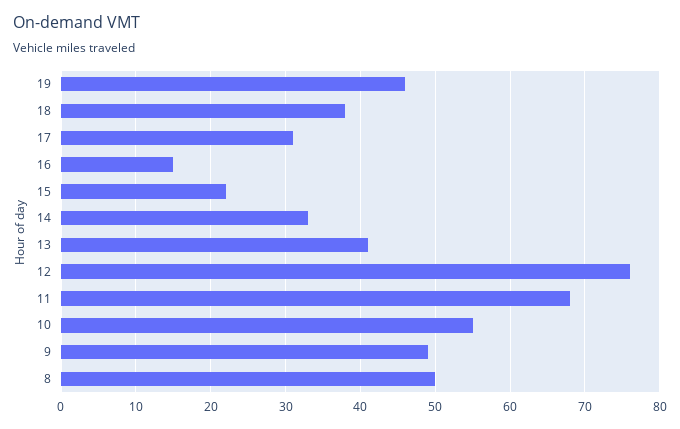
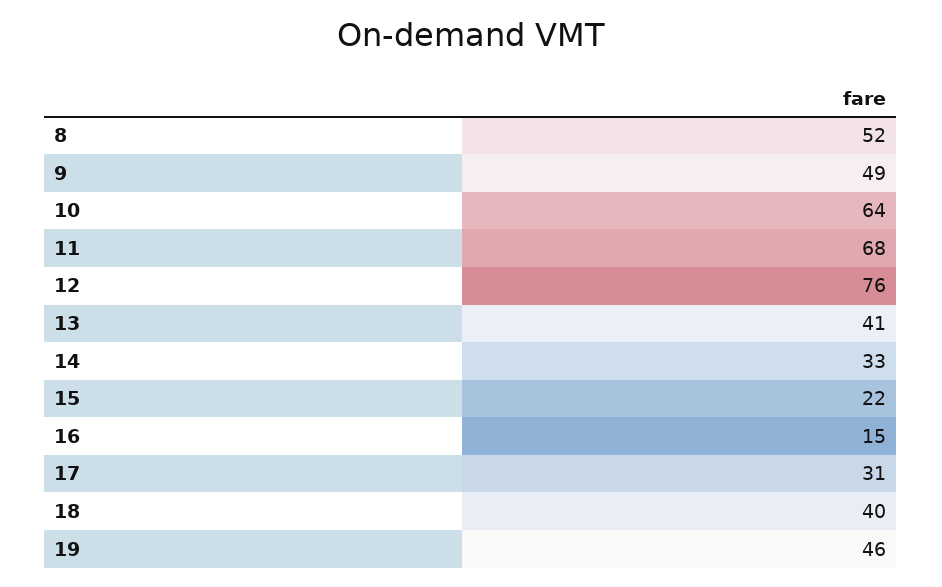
18: 38 -> 40
10: 55 -> 64
8: 50 -> 52

